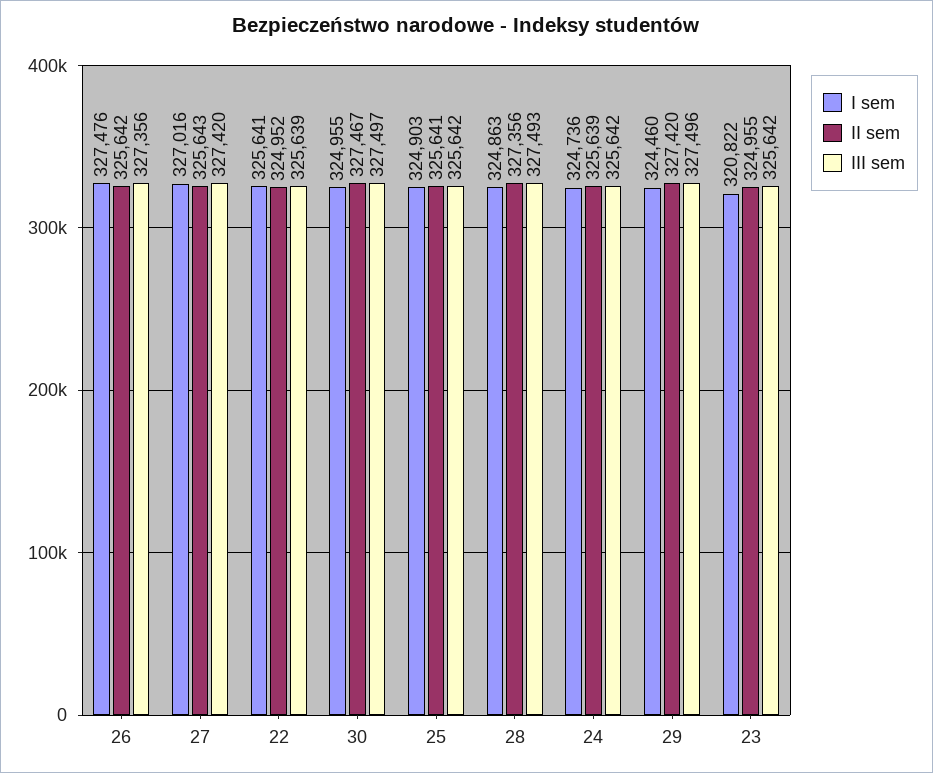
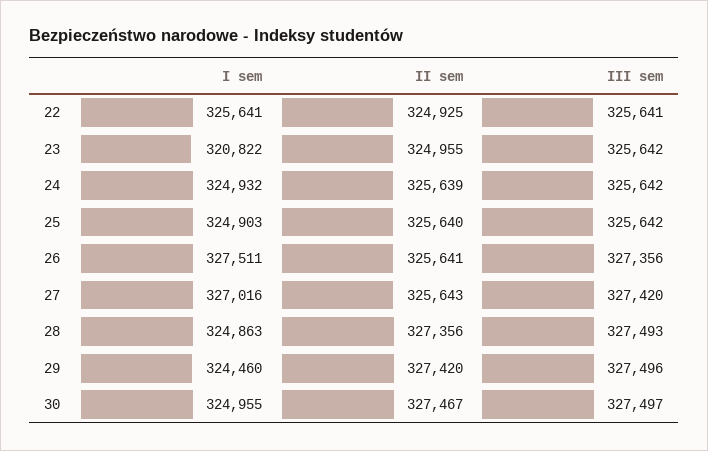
I sem, 26: 327476 -> 327511
II sem, 26: 325642 -> 325641
II sem, 22: 324952 -> 324925
III sem, 22: 325639 -> 325641
II sem, 25: 325641 -> 325640
I sem, 24: 324736 -> 324932

